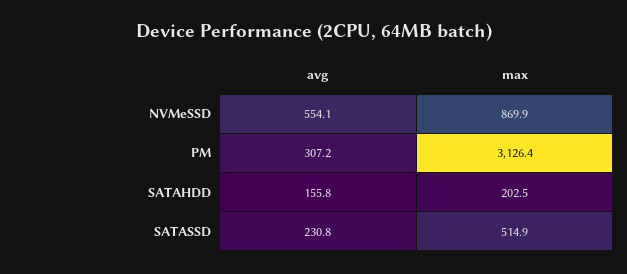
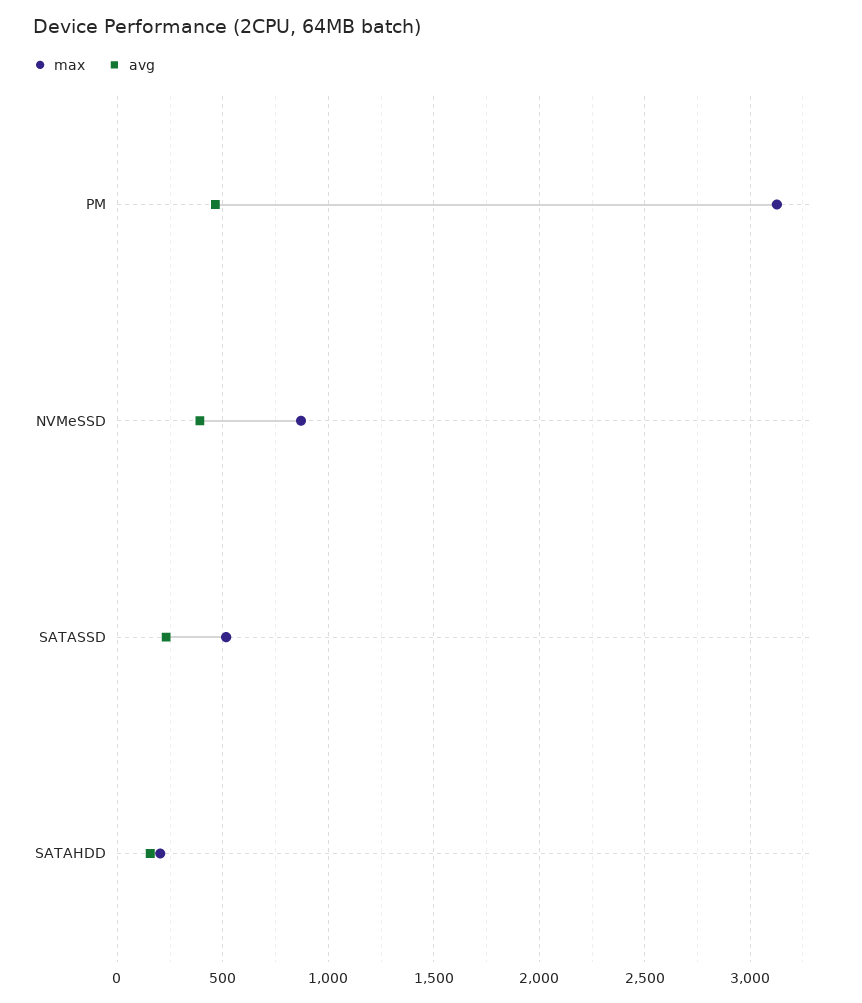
avg, NVMeSSD: 554.1 -> 400
avg, PM: 307.2 -> 450

